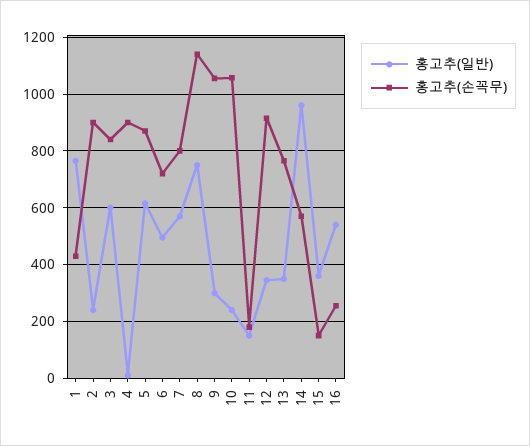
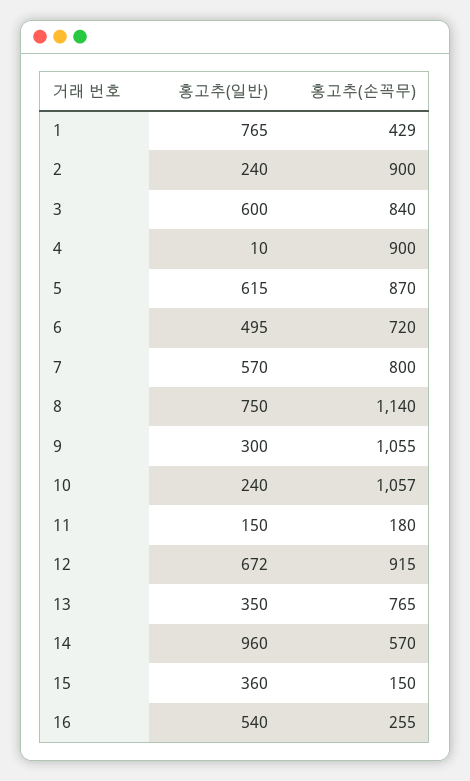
홍고추(일반), 12: 350 -> 672

